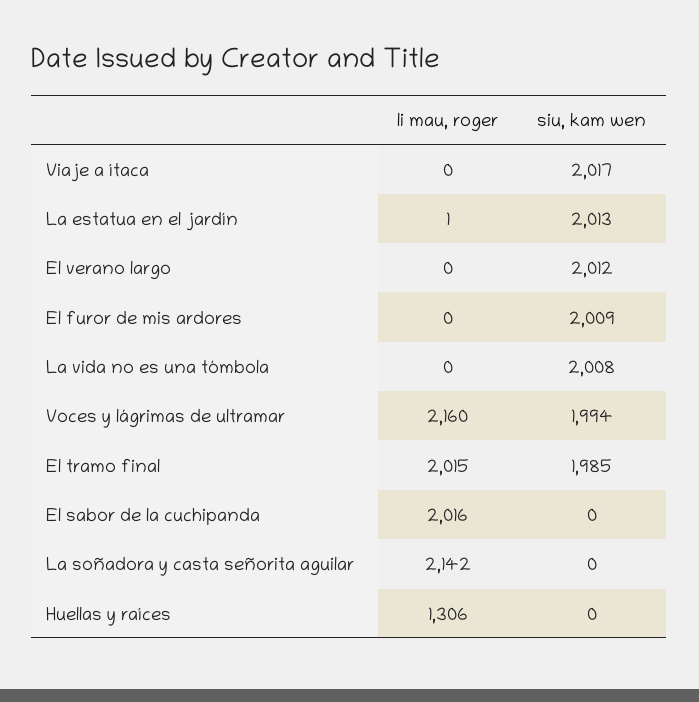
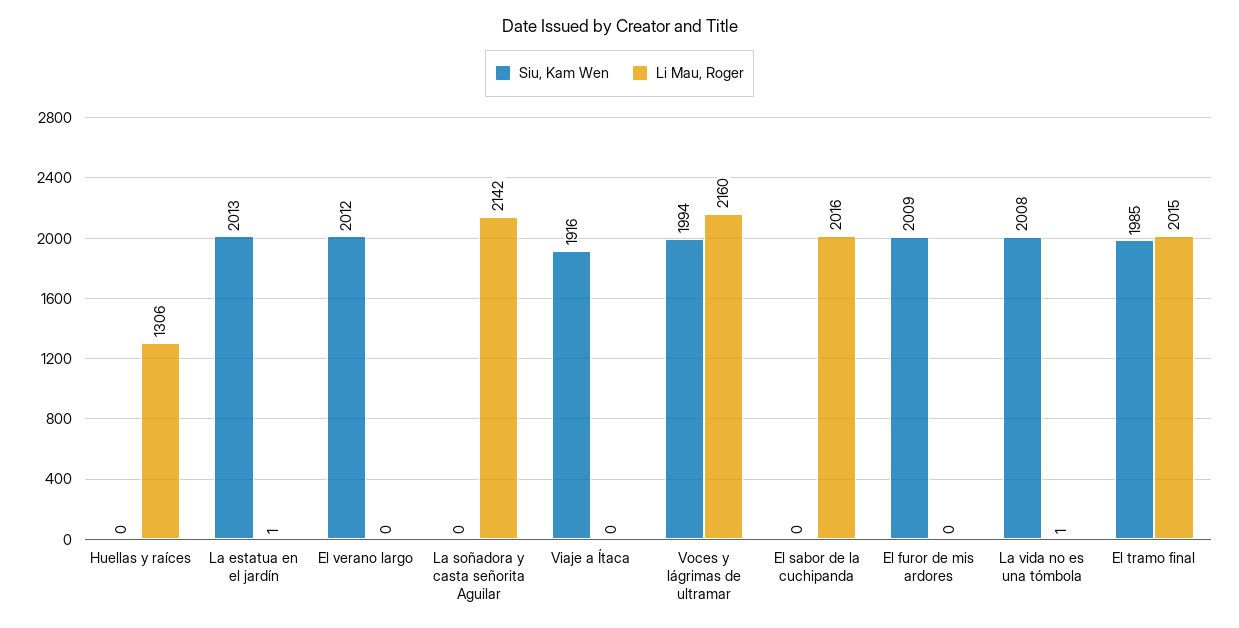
siu, kam wen, Viaje a ítaca: 2017 -> 1916
li mau, roger, La vida no es una tómbola: 0 -> 1

